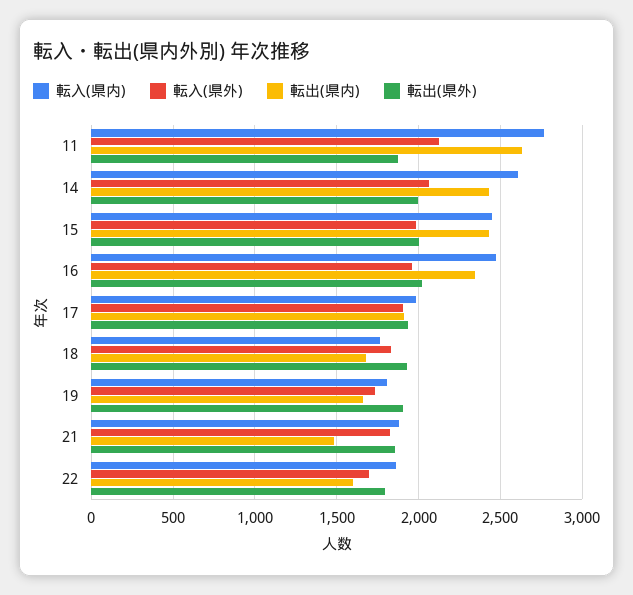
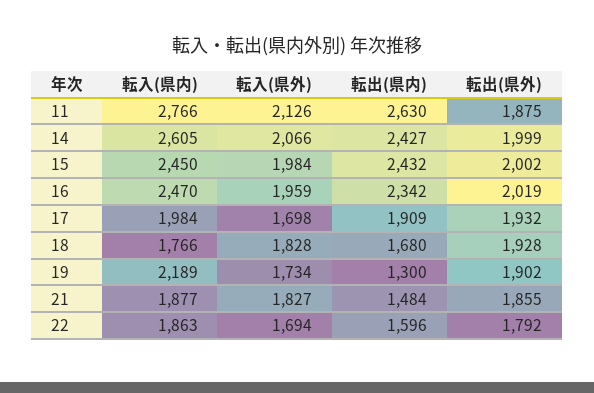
転入(県外), 17: 1900 -> 1698
転入(県内), 19: 1800 -> 2189
転出(県内), 19: 1650 -> 1300

